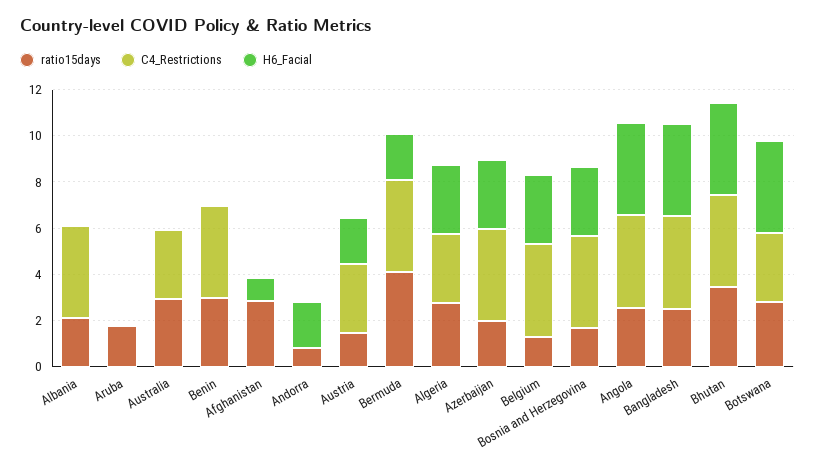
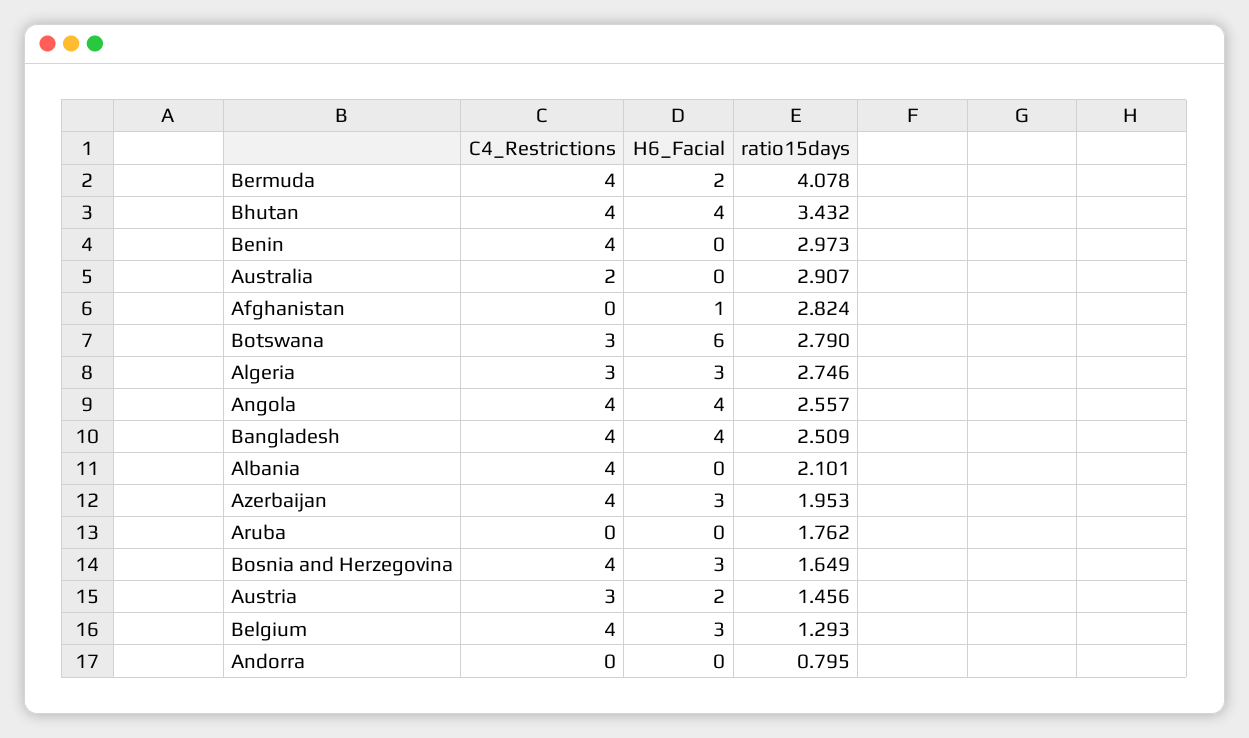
C4_Restrictions, Australia: 3 -> 2
H6_Facial, Andorra: 2 -> 0
H6_Facial, Botswana: 4 -> 6

